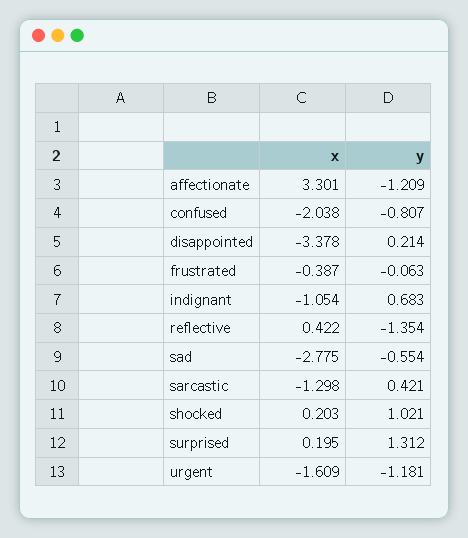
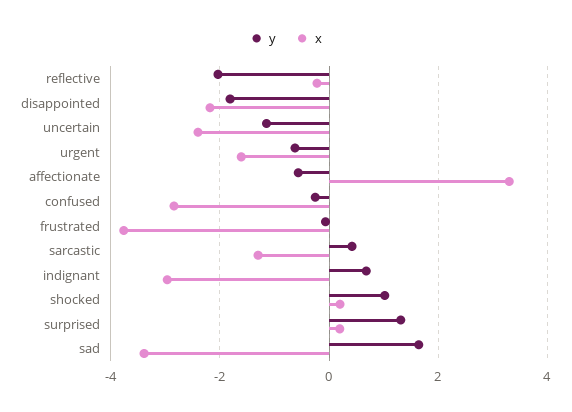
y, affectionate: -1.209 -> -0.6
x, confused: -2.038 -> -2.8
y, confused: -0.807 -> -0.2
x, disappointed: -3.378 -> -2.2
y, disappointed: 0.214 -> -1.8
x, frustrated: -0.387 -> -3.8
x, indignant: -1.054 -> -3
x, reflective: 0.422 -> -0.2
y, reflective: -1.354 -> -2
x, sad: -2.775 -> -3.4
y, sad: -0.554 -> 1.6
y, urgent: -1.181 -> -0.6
y, uncertain: none -> -1.2
x, uncertain: none -> -2.4

